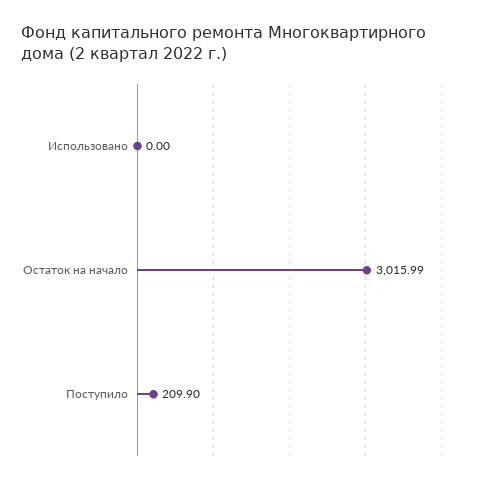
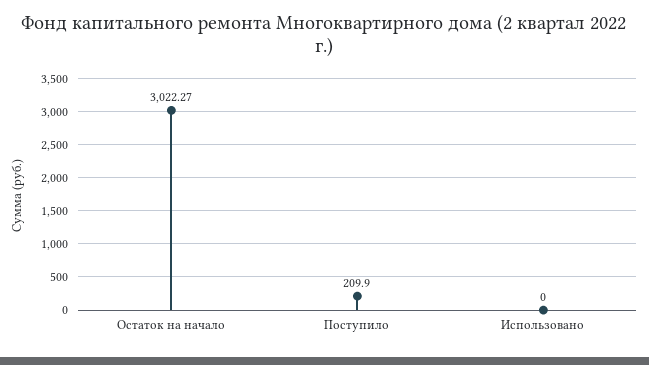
Остаток на начало: 3015.99 -> 3022.27

